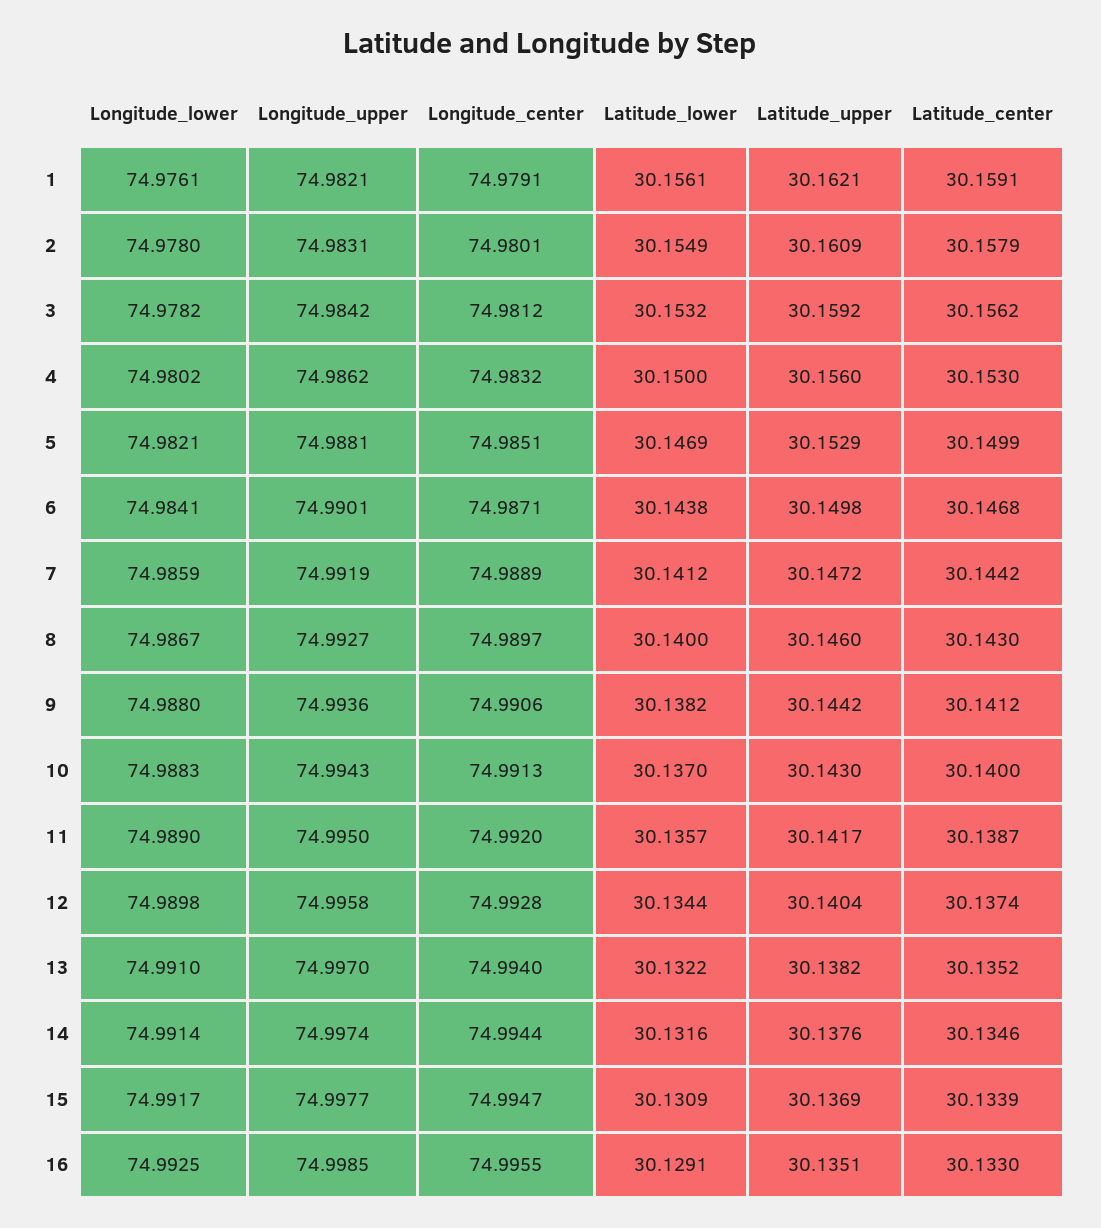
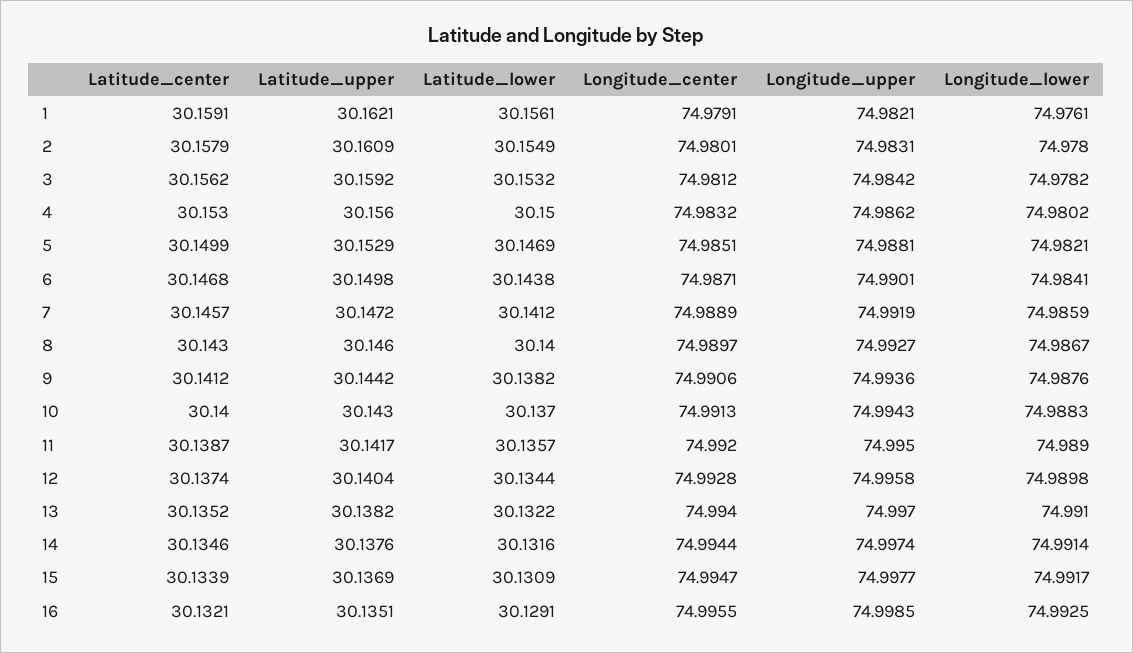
Latitude_center, 7: 30.1442 -> 30.1457
Longitude_lower, 9: 74.988 -> 74.9876
Latitude_center, 16: 30.133 -> 30.1321

